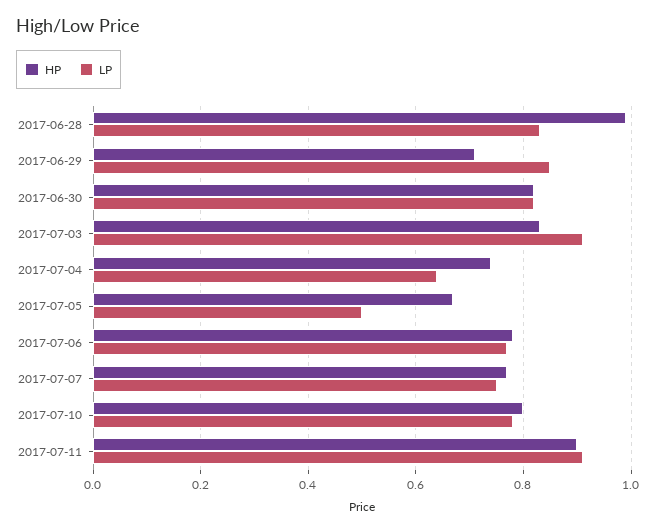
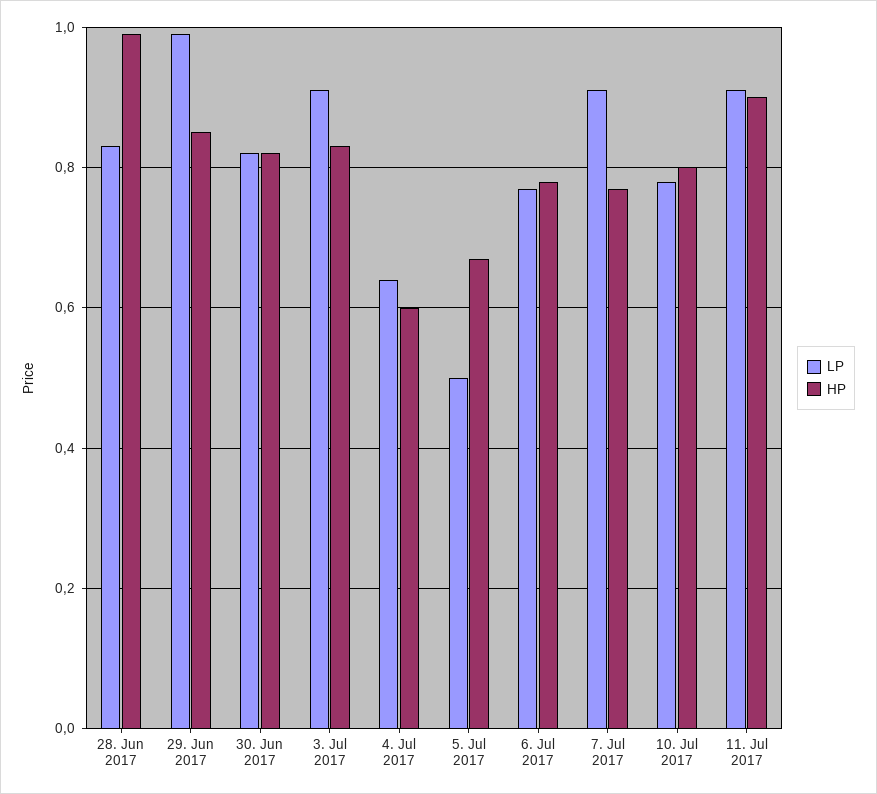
HP, 2017-06-29: 0.7 -> 0.85
LP, 2017-06-29: 0.85 -> 1
HP, 2017-07-04: 0.75 -> 0.6
LP, 2017-07-07: 0.75 -> 0.9

